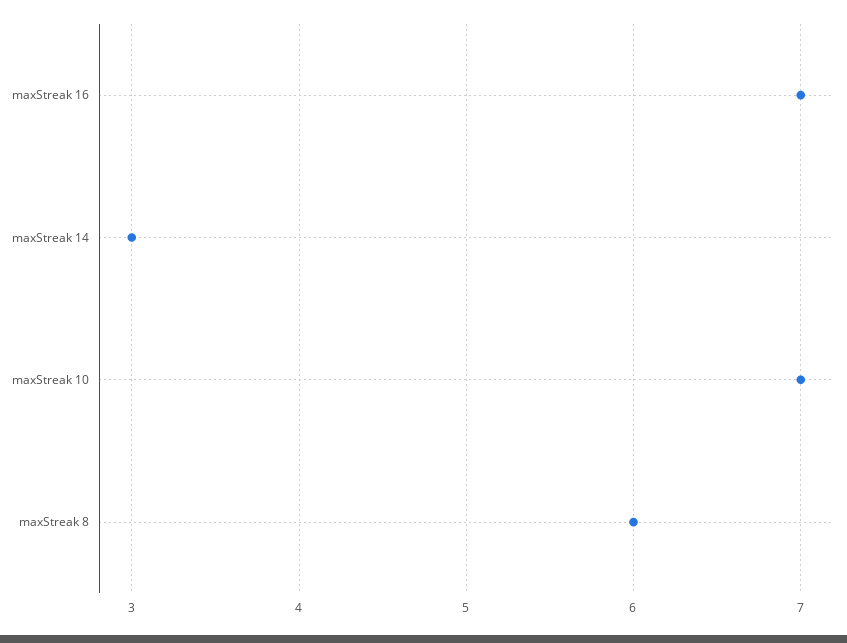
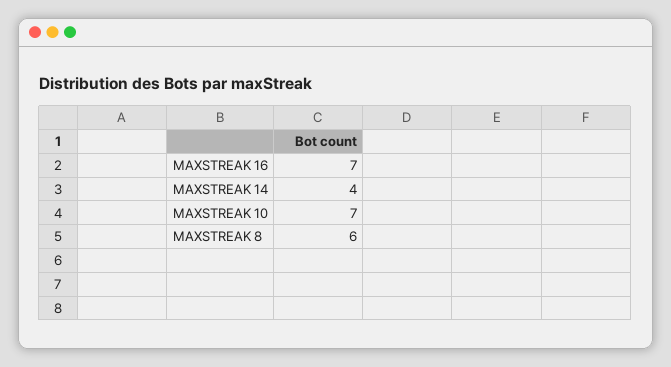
maxStreak 14: 3 -> 4

